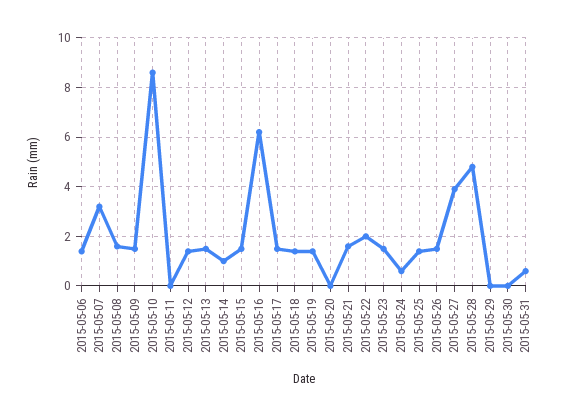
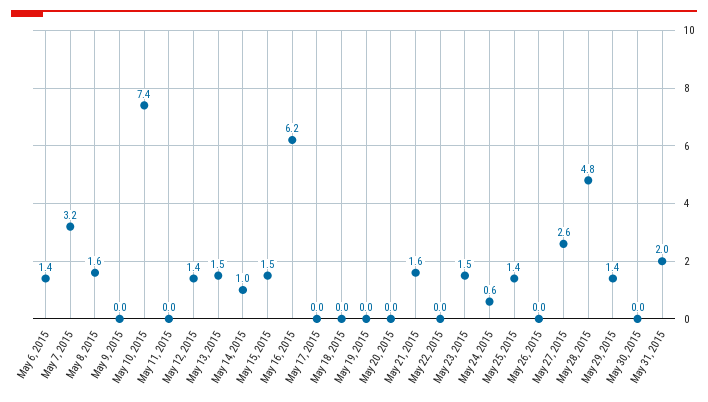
2015-05-09: 1.5 -> 0
2015-05-10: 8.5 -> 7.4
2015-05-17: 1.5 -> 0
2015-05-18: 1.5 -> 0
2015-05-19: 1.5 -> 0
2015-05-22: 2 -> 0
2015-05-26: 1.5 -> 0
2015-05-27: 4 -> 2.6
2015-05-29: 0 -> 1.4
2015-05-31: 0.5 -> 2

